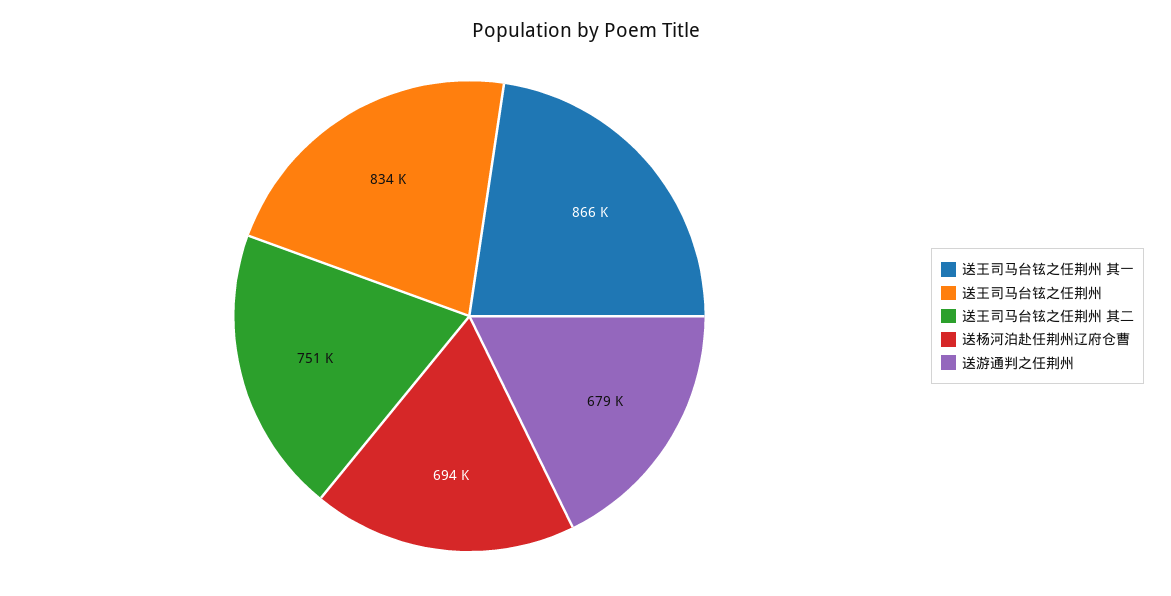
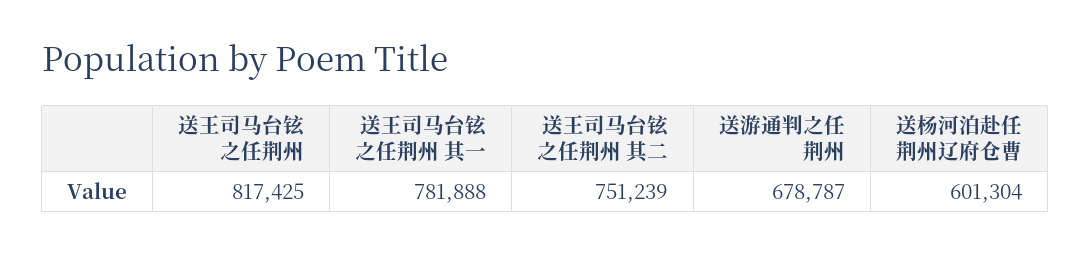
送王司马台铉之任荆州 其一: 866000 -> 781888
送王司马台铉之任荆州: 834000 -> 817425
送杨河泊赴任荆州辽府仓曹: 694000 -> 601304

